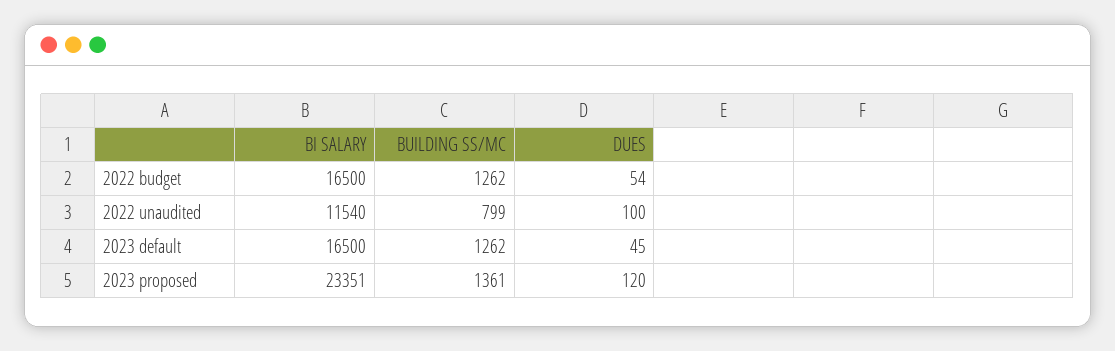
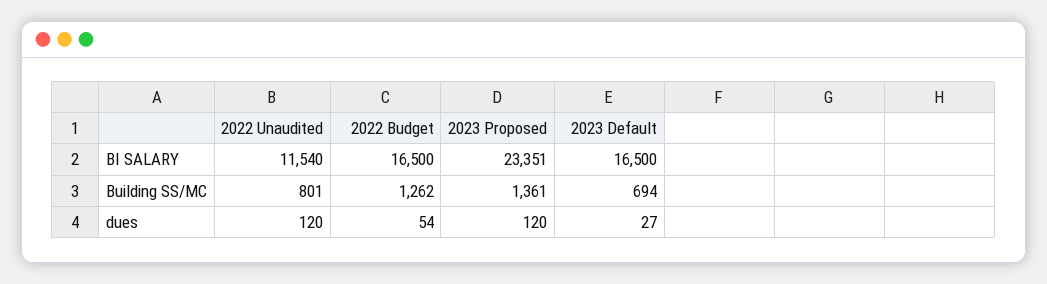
BUILDING SS/MC, 2022 unaudited: 799 -> 801
DUES, 2022 unaudited: 100 -> 120
BUILDING SS/MC, 2023 default: 1262 -> 694
DUES, 2023 default: 45 -> 27

